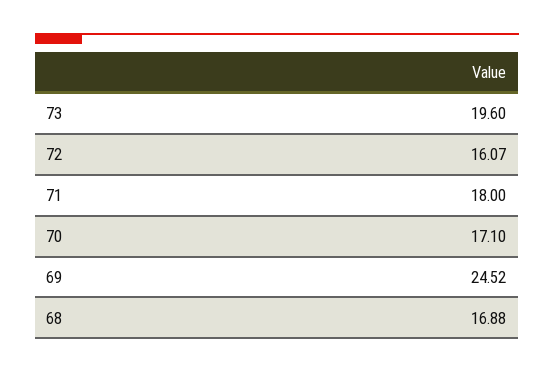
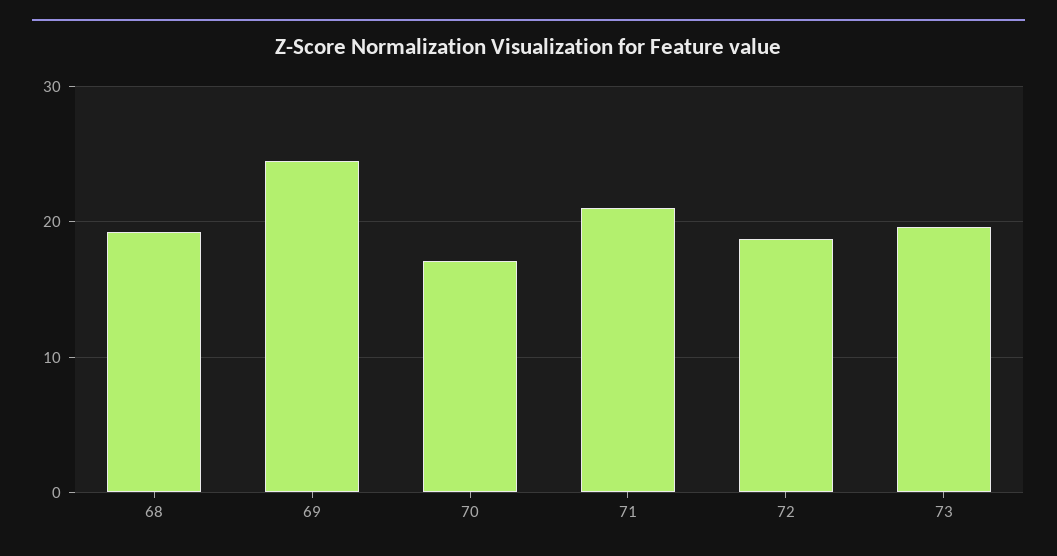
72: 16.07 -> 19
71: 18 -> 21
68: 16.88 -> 19

